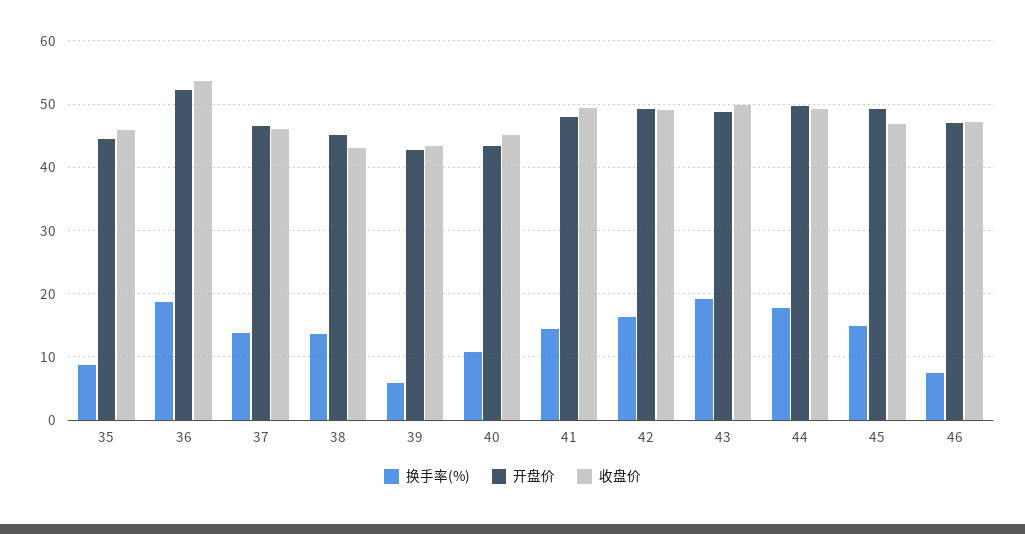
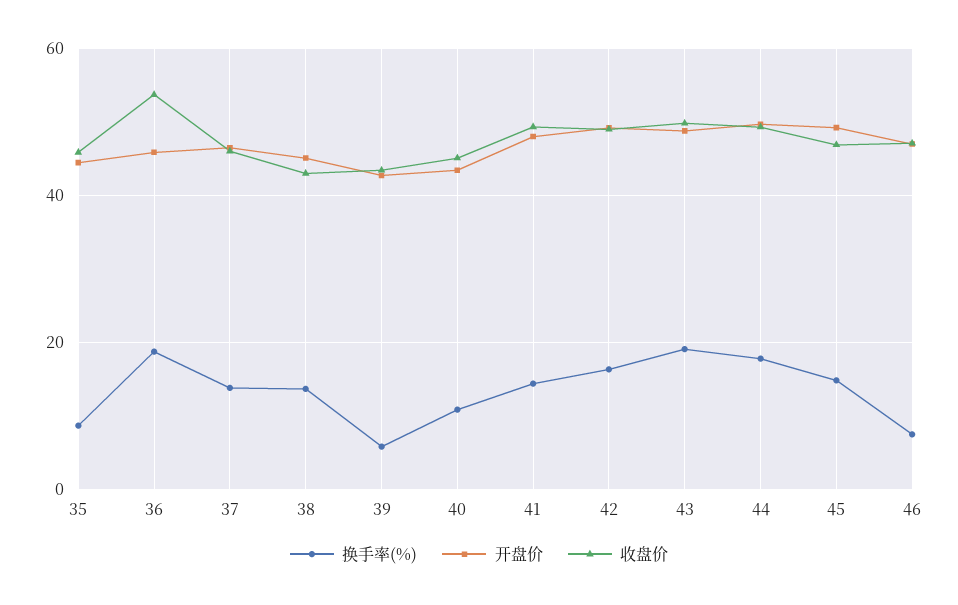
开盘价, 36: 52 -> 46

